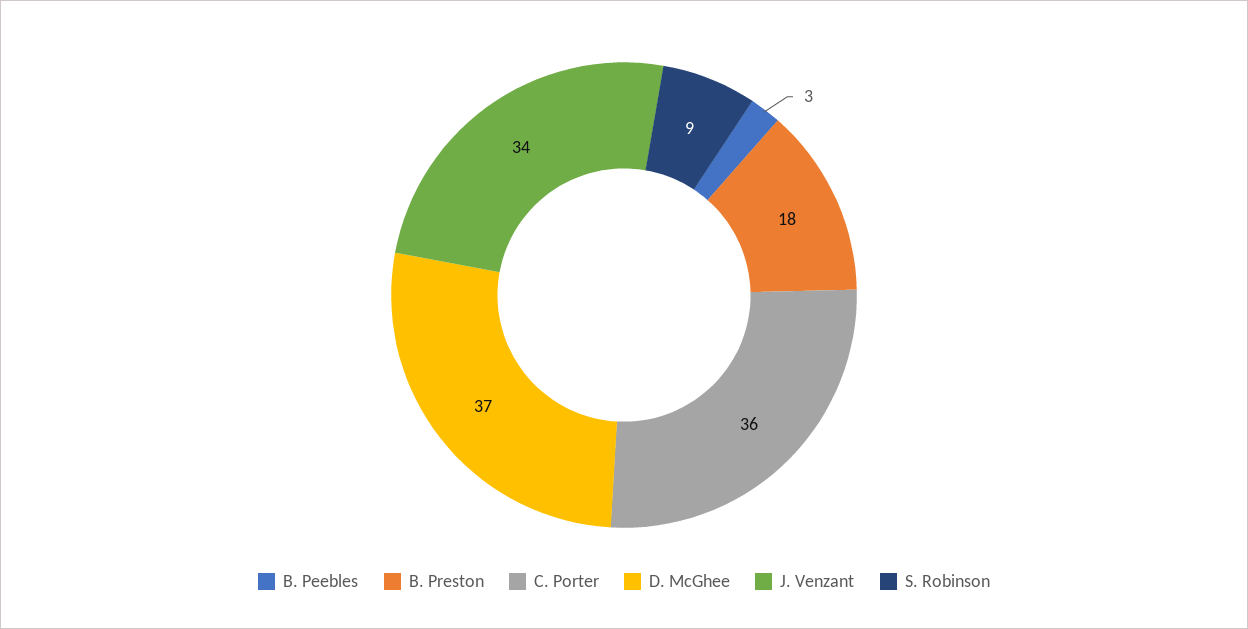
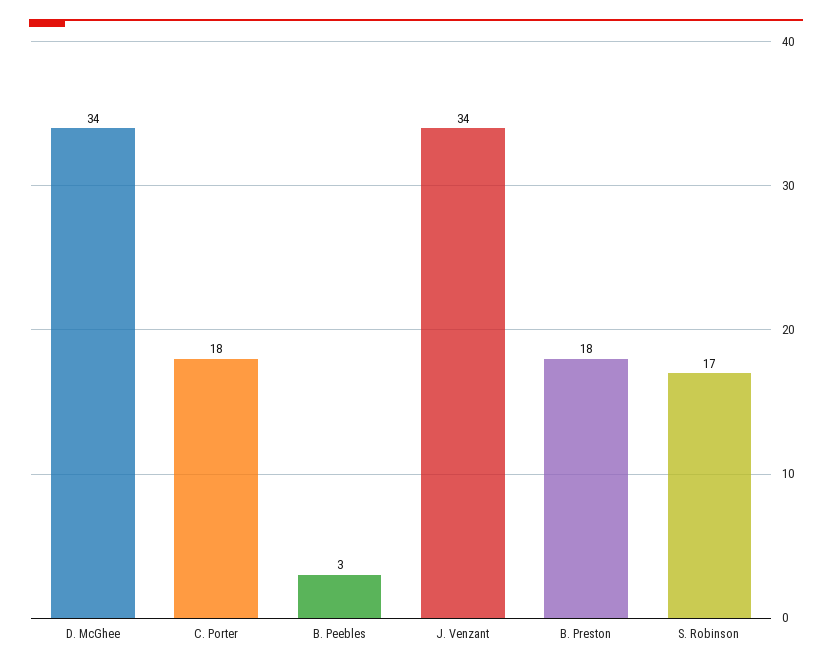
C. Porter: 36 -> 18
D. McGhee: 37 -> 34
S. Robinson: 9 -> 17

